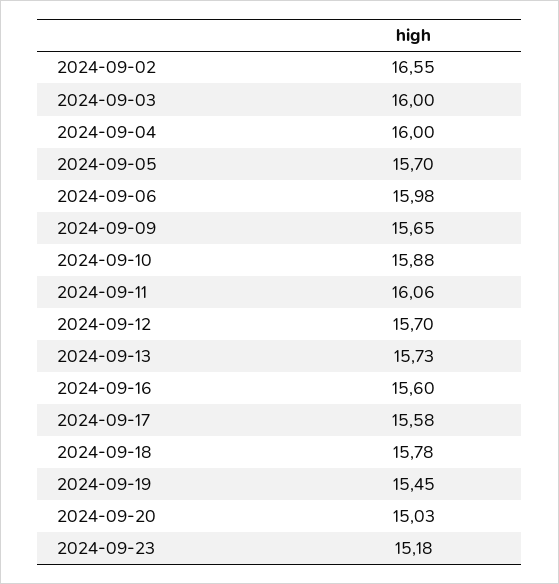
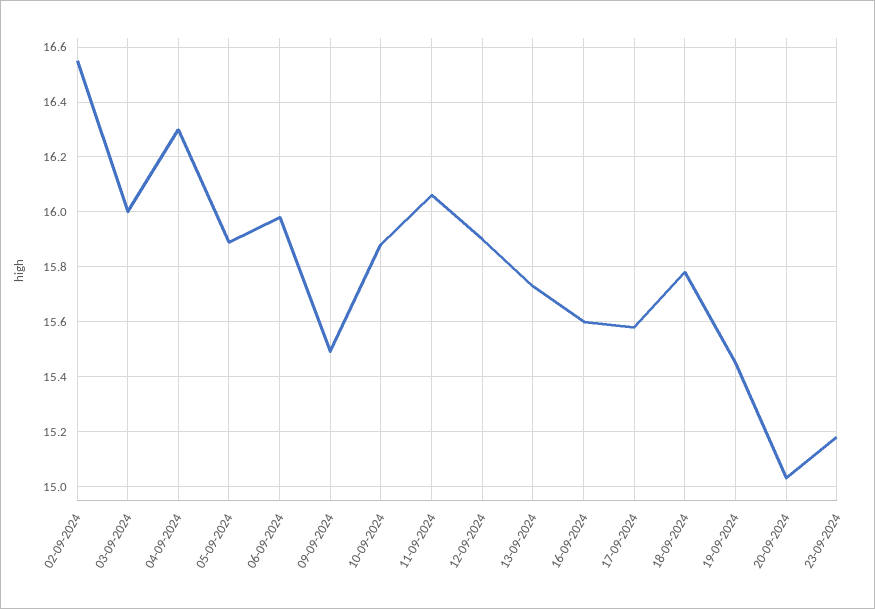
2024-09-04: 16 -> 16.3
2024-09-05: 15.7 -> 15.9
2024-09-09: 15.65 -> 15.5
2024-09-12: 15.7 -> 15.9

